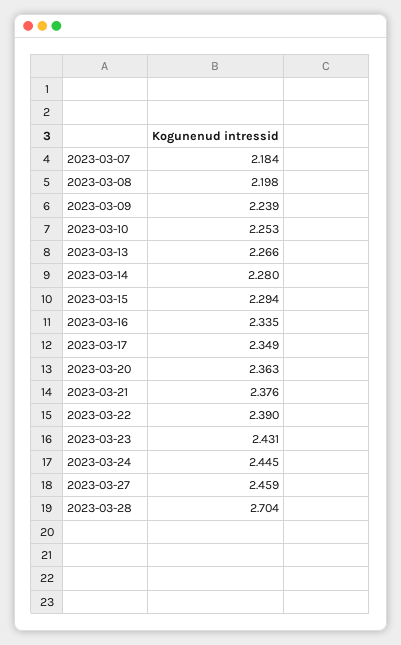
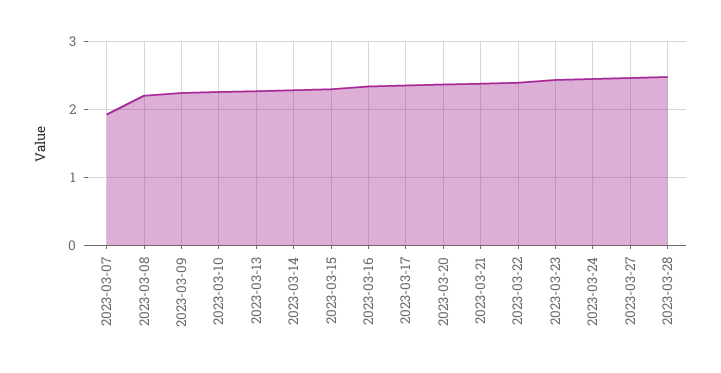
2023-03-07: 2.184 -> 1.9
2023-03-28: 2.704 -> 2.5

